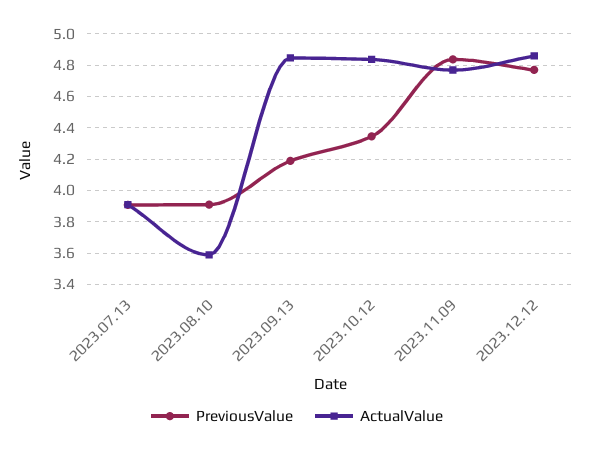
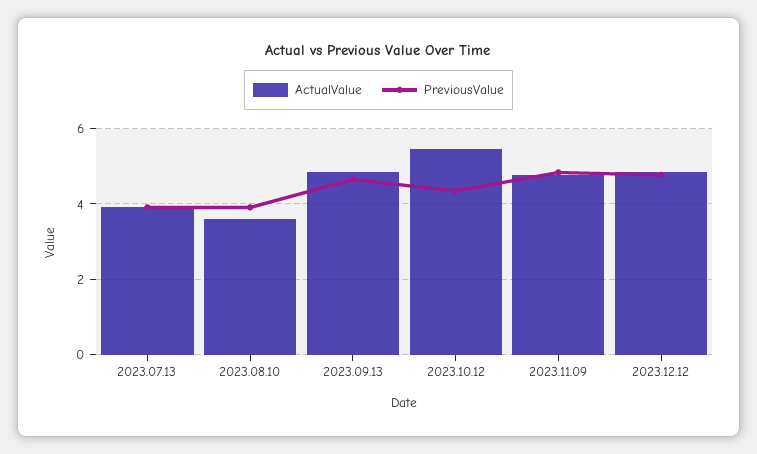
PreviousValue, 2023.09.13: 4.2 -> 4.6
ActualValue, 2023.10.12: 4.85 -> 5.4

